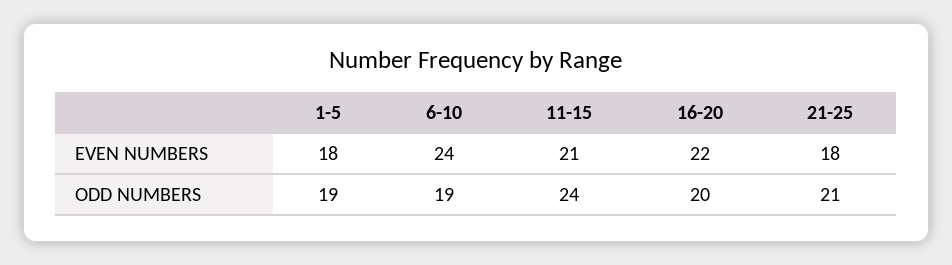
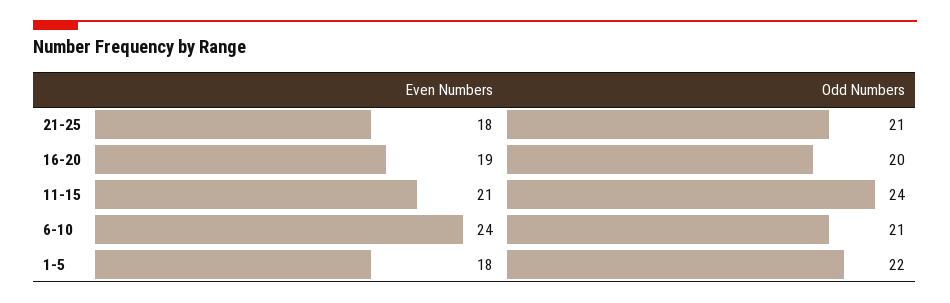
16-20, EVEN NUMBERS: 22 -> 19
1-5, ODD NUMBERS: 19 -> 22
6-10, ODD NUMBERS: 19 -> 21

